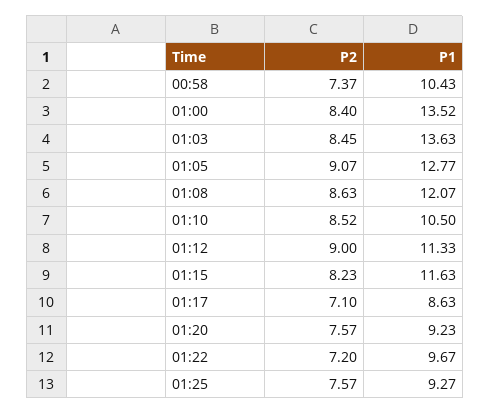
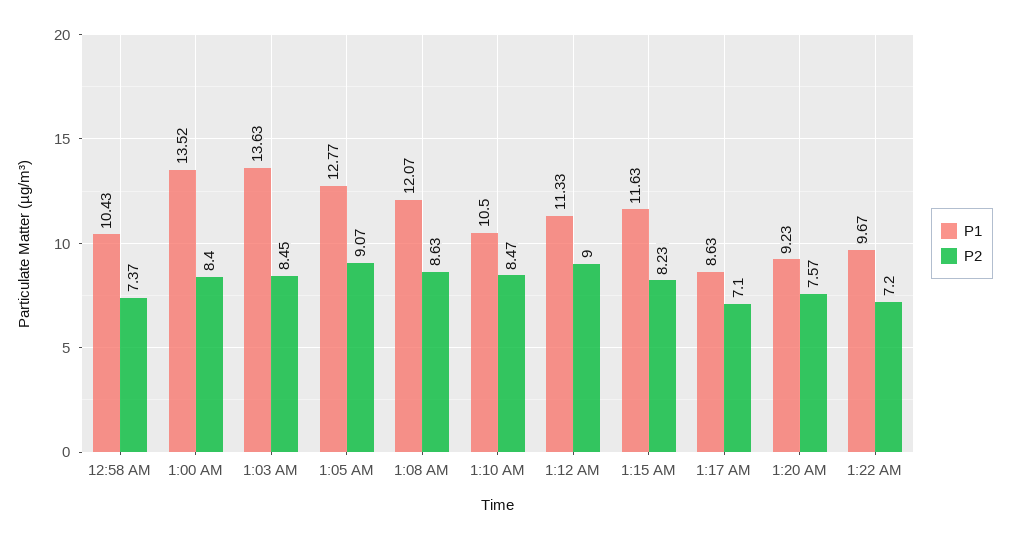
P2, 01:10: 8.52 -> 8.47
P2, 01:25: 7.57 -> none
P1, 01:25: 9.27 -> none

